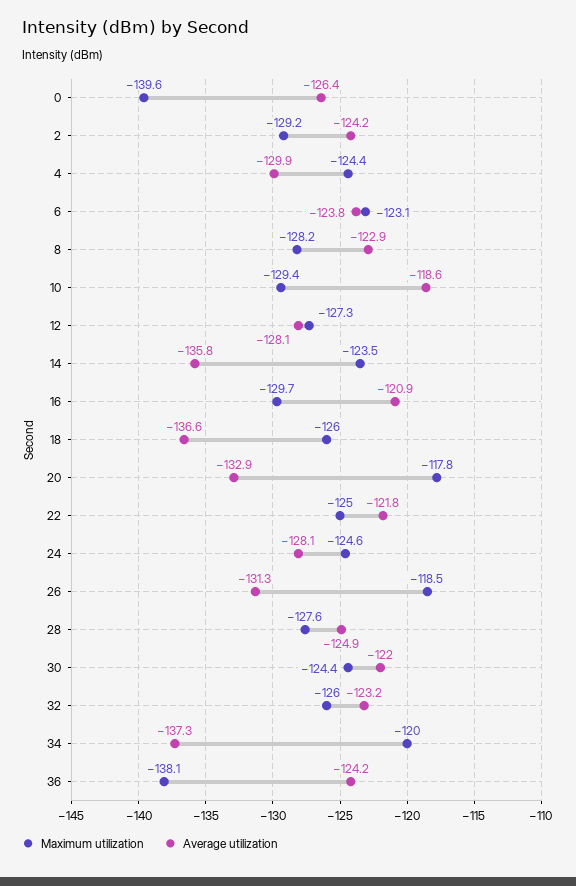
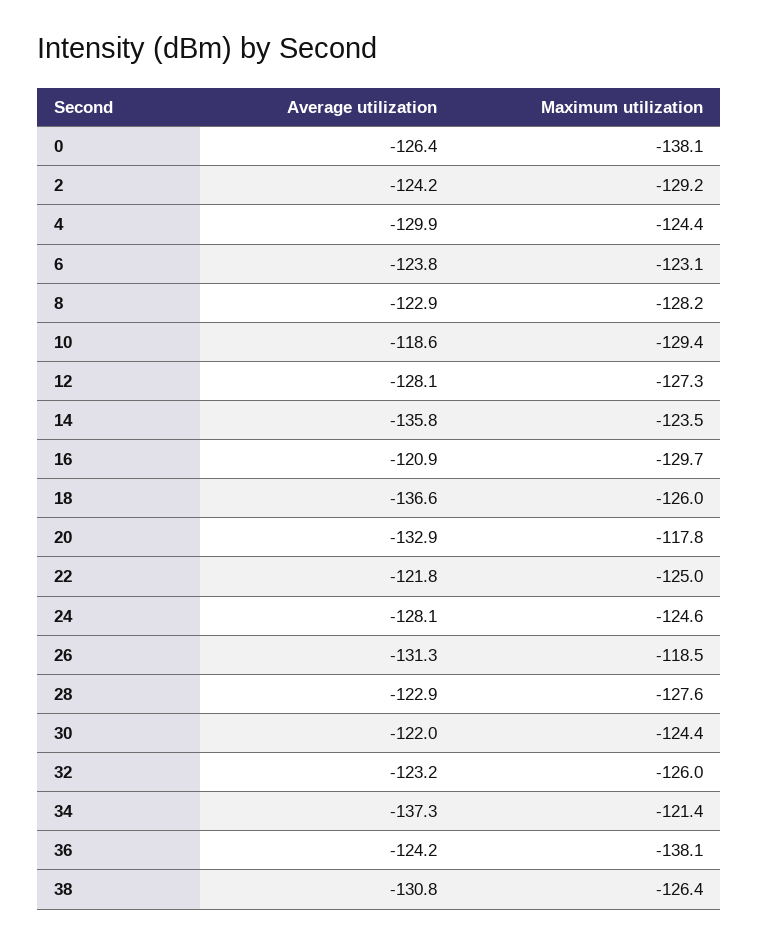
Maximum utilization, 0: -139.6 -> -138.1
Average utilization, 28: -124.9 -> -122.9
Maximum utilization, 34: -120 -> -121.4
Average utilization, 38: none -> -130.8
Maximum utilization, 38: none -> -126.4

